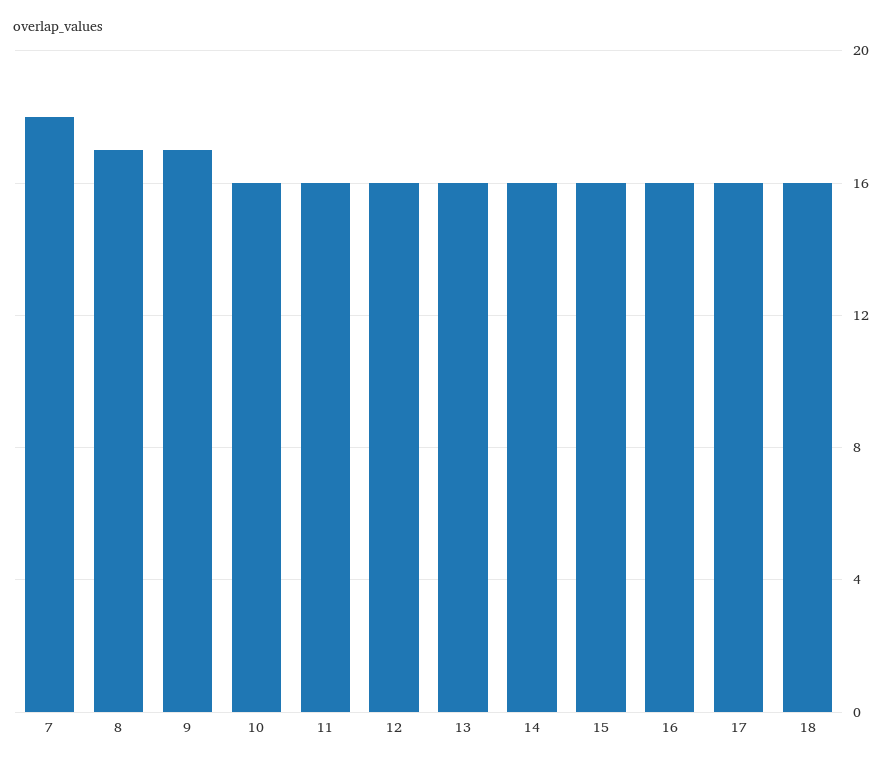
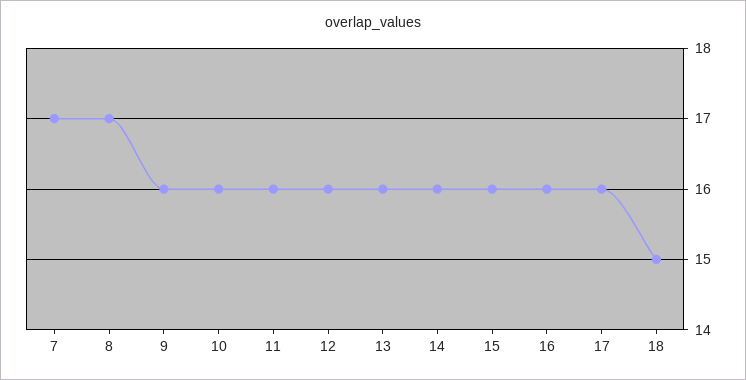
7: 18 -> 17
9: 17 -> 16
18: 16 -> 15

